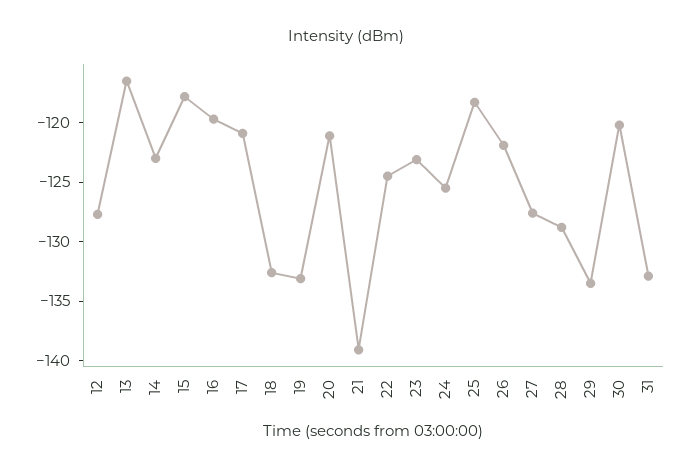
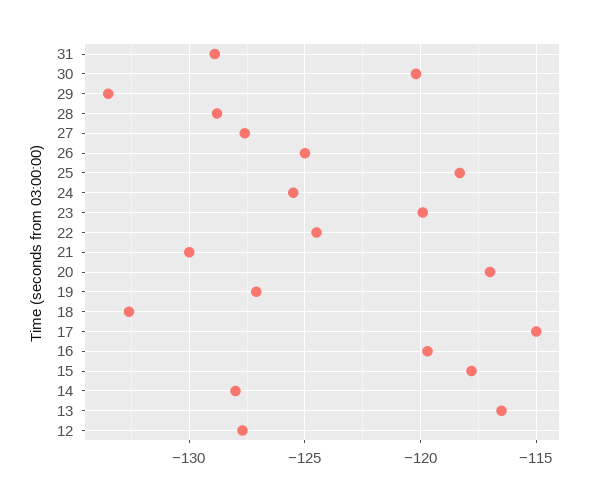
14: -123 -> -128
17: -121 -> -115
19: -133 -> -127
20: -121 -> -117
21: -139 -> -130
23: -123 -> -120
26: -122 -> -125
31: -133 -> -129

